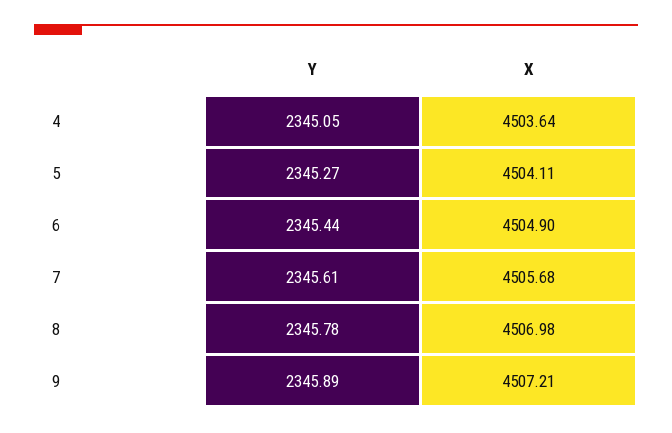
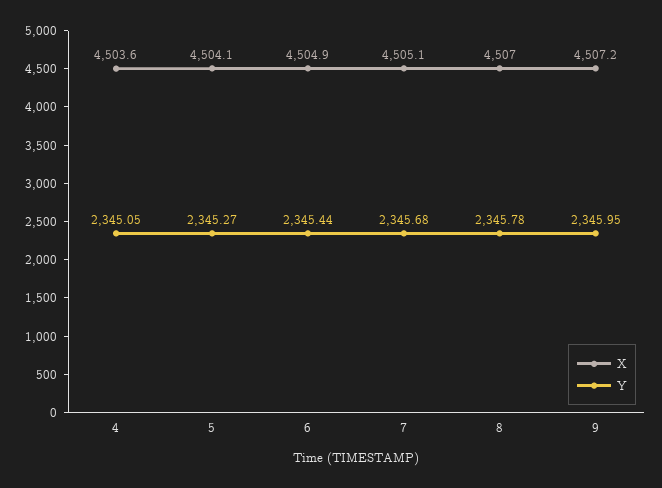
Y, 7: 2345.61 -> 2345.68
X, 7: 4505.68 -> 4505.1
Y, 9: 2345.89 -> 2345.95

